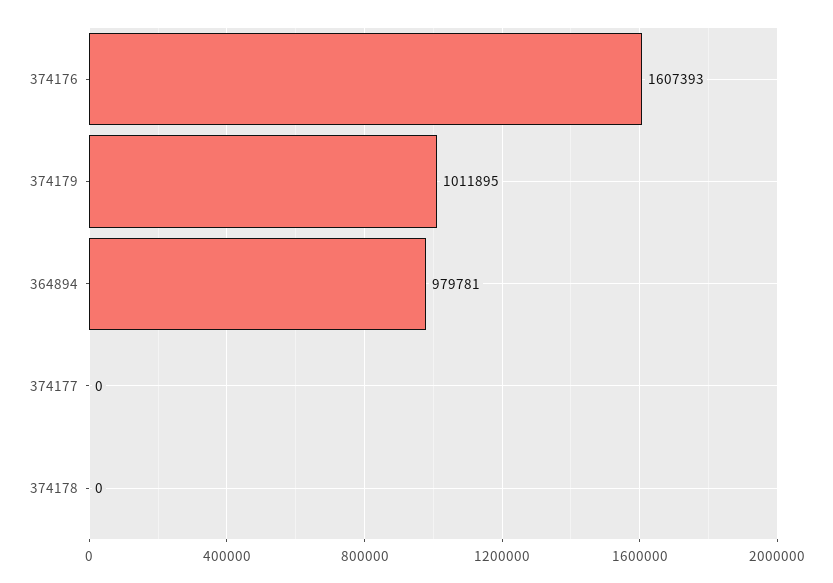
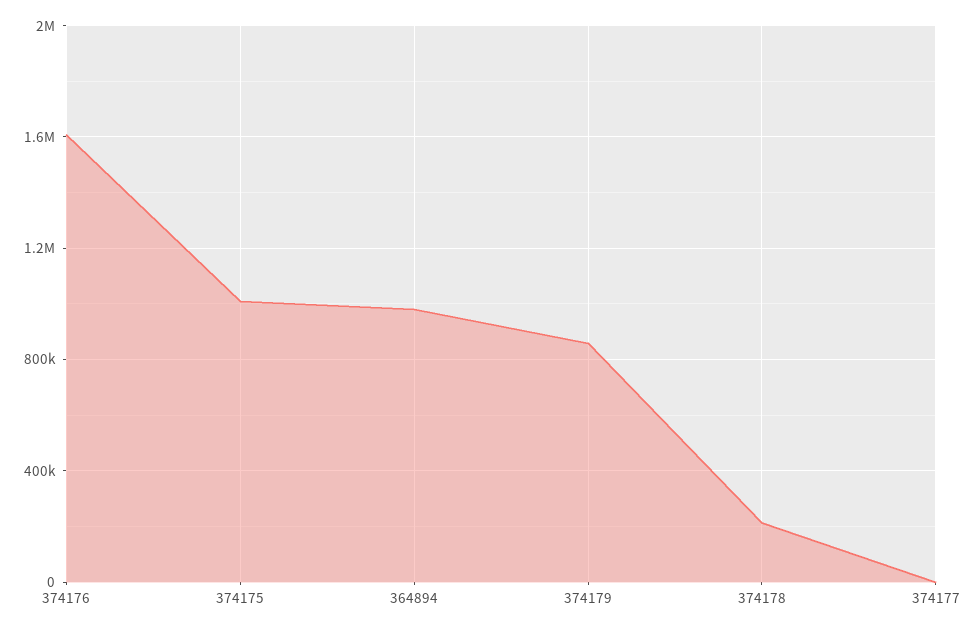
374179: 1011895 -> 850000
374178: 0 -> 200000
374175: none -> 1000000

